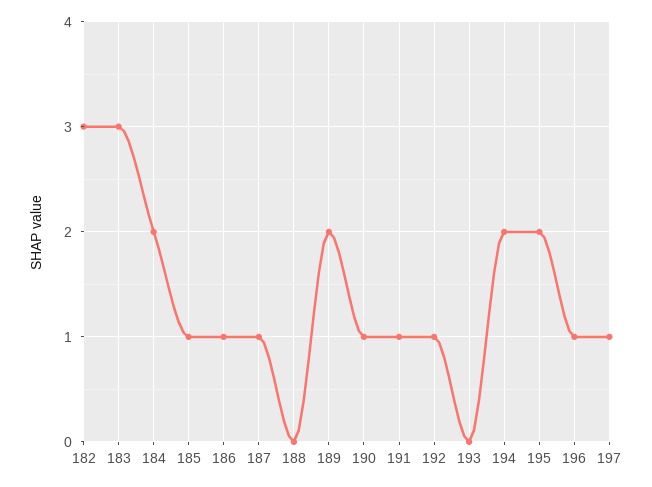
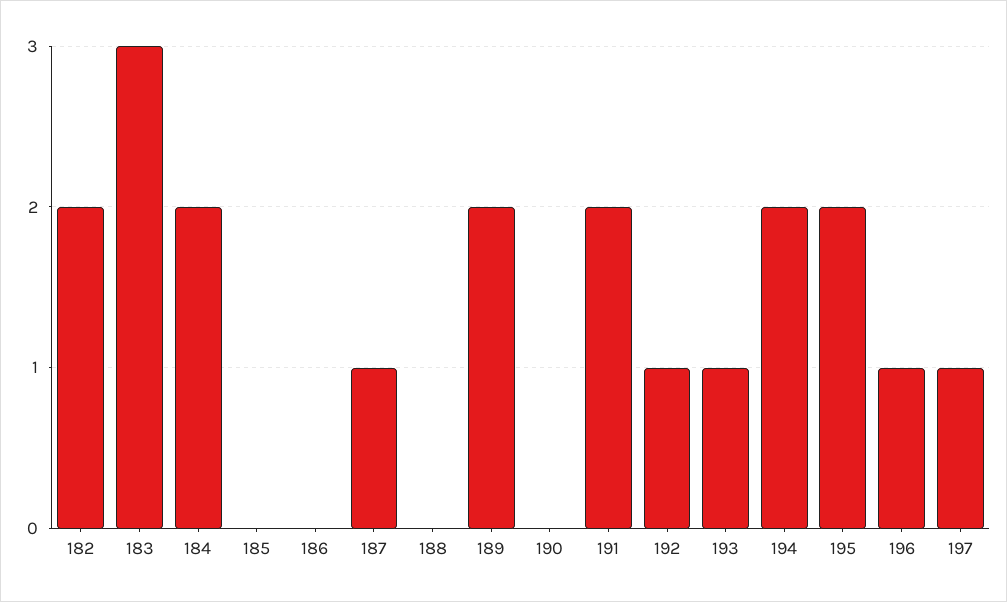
182: 3 -> 2
185: 1 -> 0
186: 1 -> 0
190: 1 -> 0
191: 1 -> 2
193: 0 -> 1

